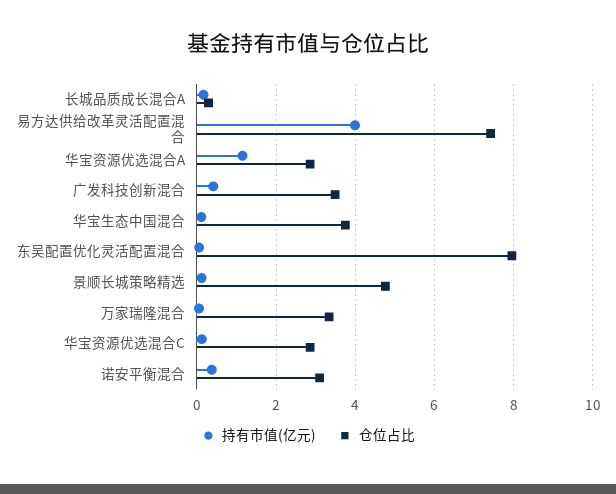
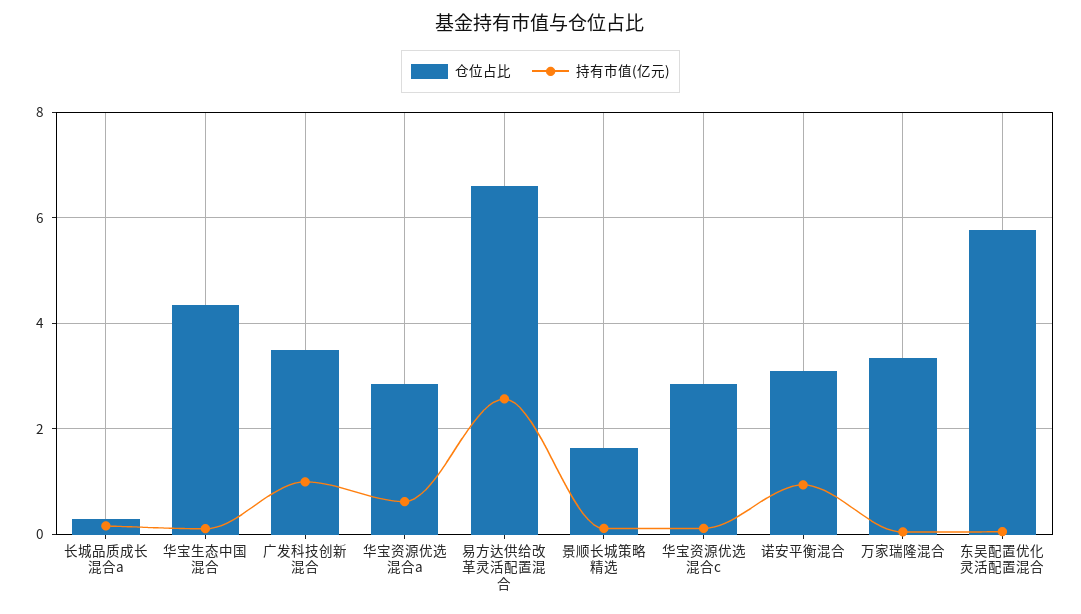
持有市值(亿元), 易方达供给改革灵活配置混合: 4 -> 2.6
仓位占比, 易方达供给改革灵活配置混合: 7.4 -> 6.6
持有市值(亿元), 华宝资源优选混合A: 1.2 -> 0.6
持有市值(亿元), 广发科技创新混合: 0.4 -> 1
仓位占比, 华宝生态中国混合: 3.8 -> 4.4
仓位占比, 东吴配置优化灵活配置混合: 8 -> 5.8
仓位占比, 景顺长城策略精选: 4.8 -> 1.6
持有市值(亿元), 诺安平衡混合: 0.4 -> 1

